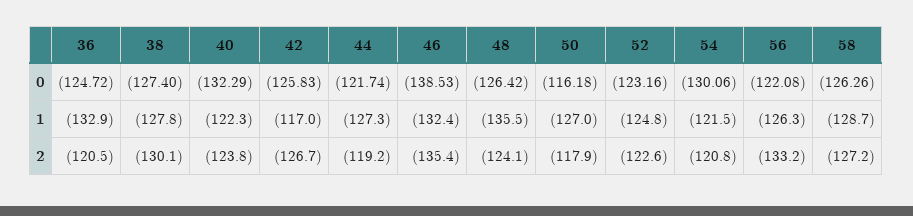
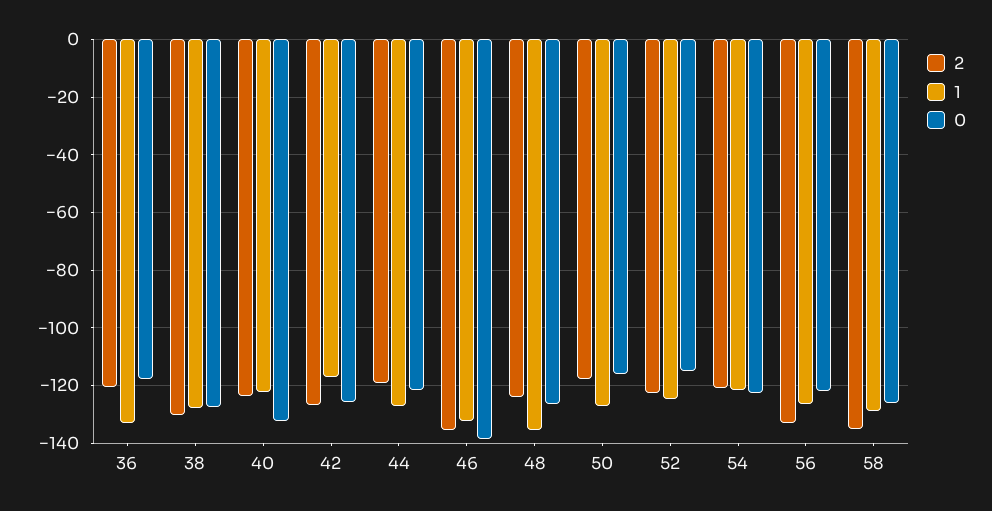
0, 36: -124.72 -> -117.5
0, 52: -123.16 -> -115
0, 54: -130.06 -> -122.5
2, 58: -127.2 -> -135

